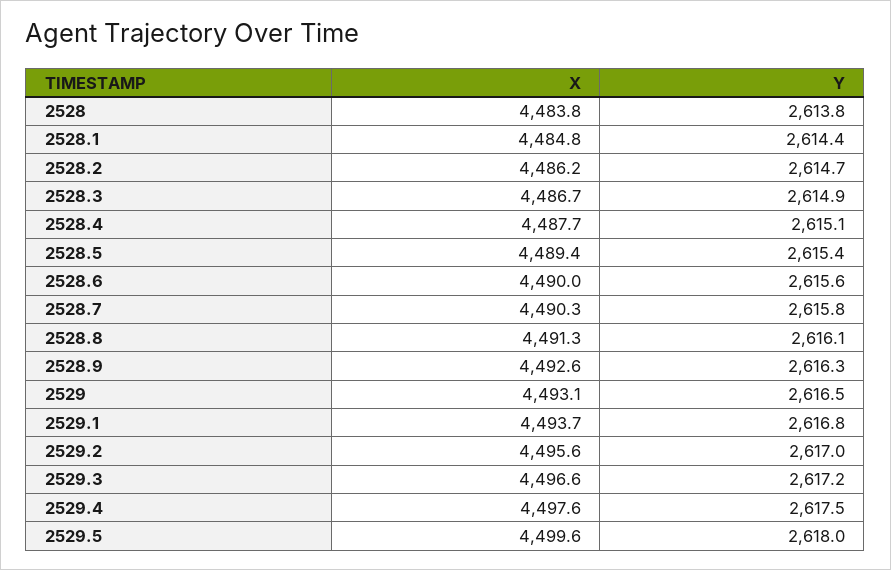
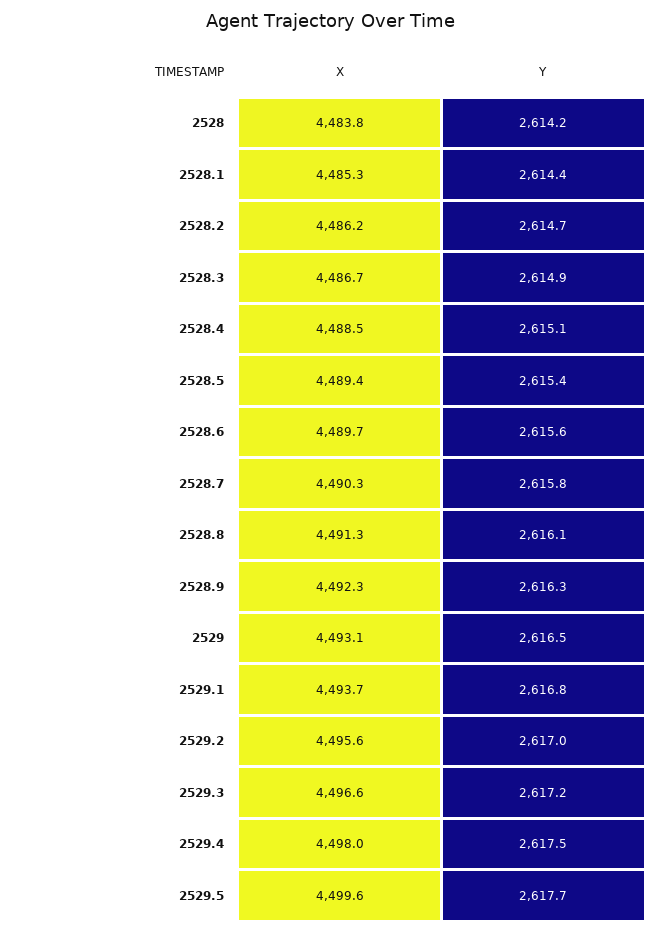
Y, 2528: 2613.8 -> 2614.2
X, 2528.1: 4484.8 -> 4485.3
X, 2528.4: 4487.7 -> 4488.5
X, 2528.6: 4490 -> 4489.7
X, 2528.9: 4492.6 -> 4492.3
X, 2529.4: 4497.6 -> 4498
Y, 2529.5: 2618 -> 2617.7

